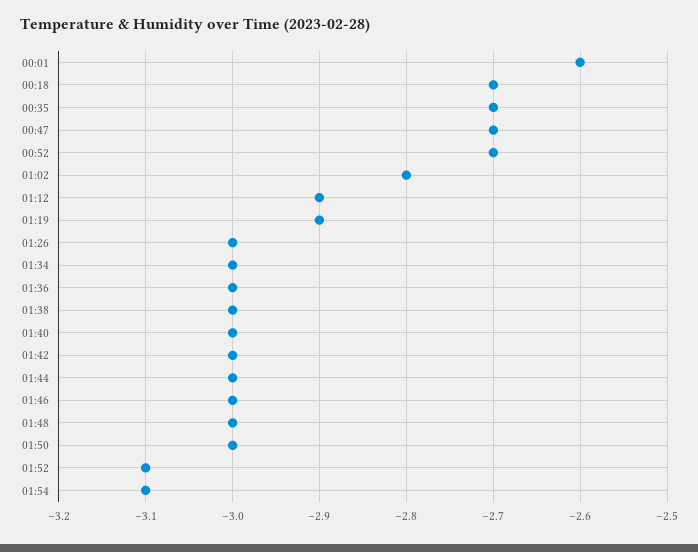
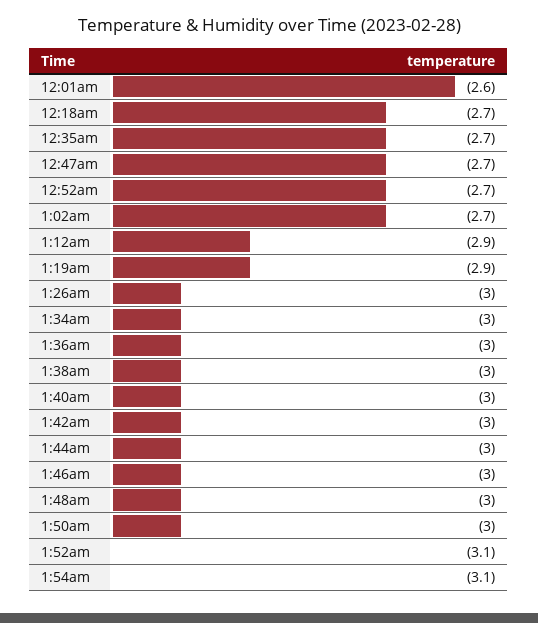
01:02: -2.8 -> -2.7

